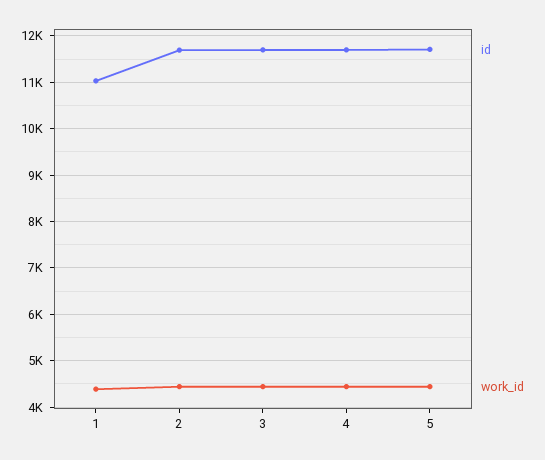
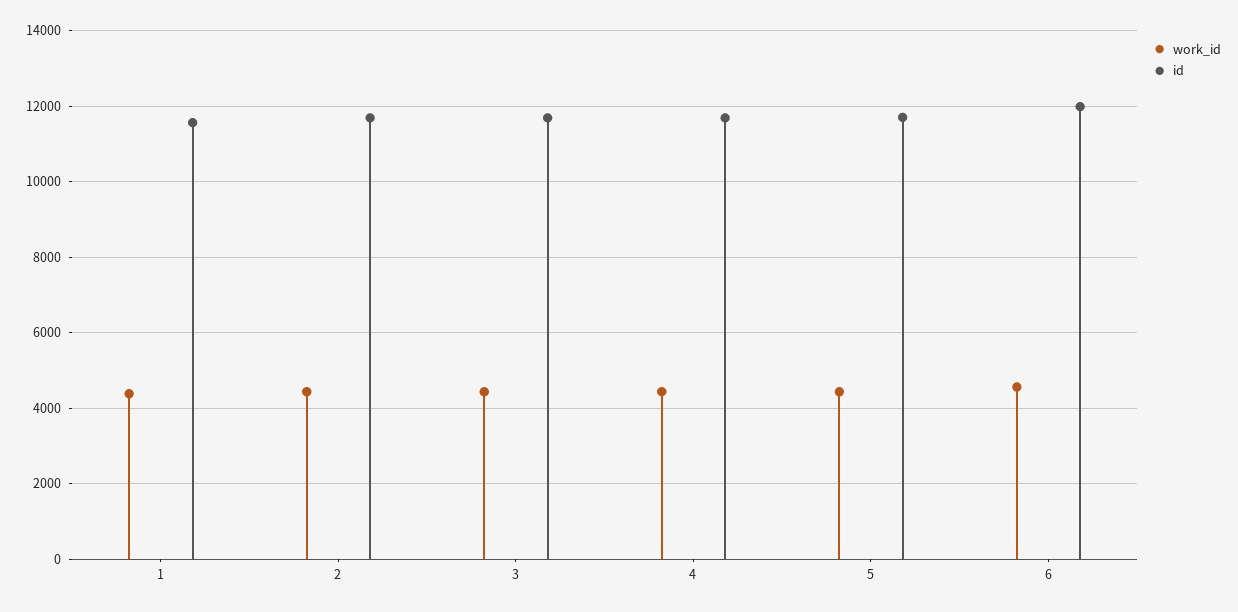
id, 1: 11000 -> 11600
work_id, 6: none -> 4600
id, 6: none -> 12000

